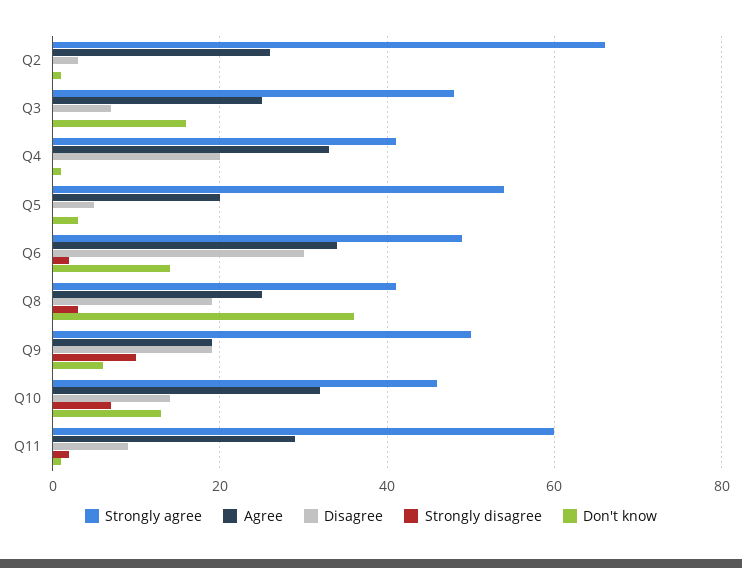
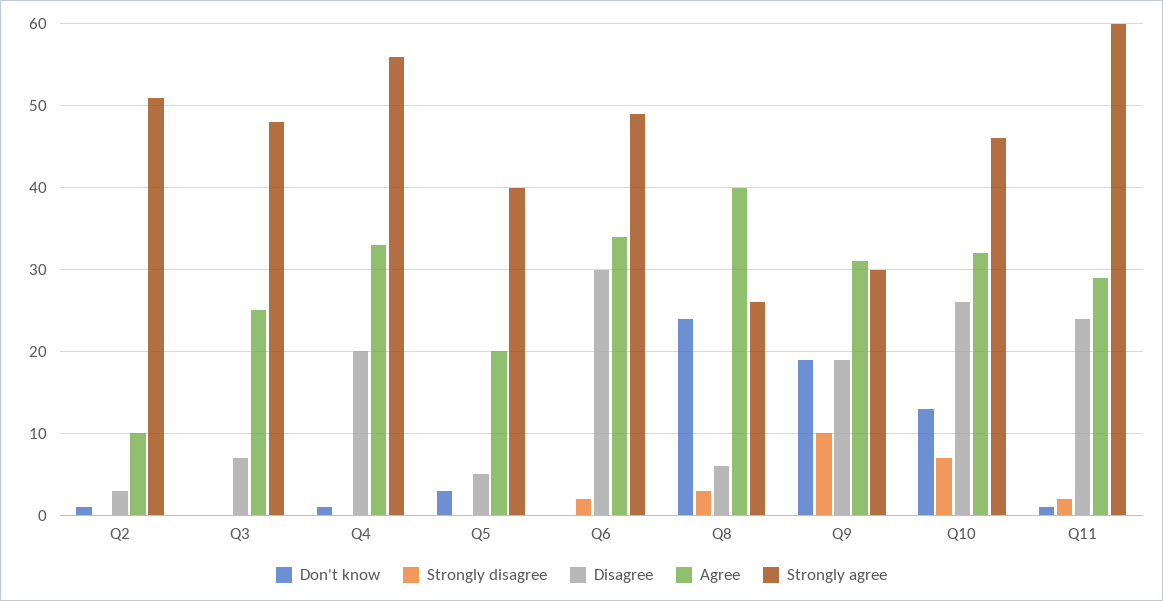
Strongly agree, Q2: 65 -> 51
Agree, Q2: 25 -> 10
Don't know, Q3: 15 -> 0
Strongly agree, Q4: 40 -> 56
Strongly agree, Q5: 55 -> 40
Don't know, Q6: 15 -> 0
Strongly agree, Q8: 40 -> 26
Agree, Q8: 25 -> 40
Disagree, Q8: 20 -> 6
Don't know, Q8: 35 -> 24
Strongly agree, Q9: 50 -> 30
Agree, Q9: 20 -> 31
Don't know, Q9: 5 -> 19
Disagree, Q10: 15 -> 26
Disagree, Q11: 10 -> 24

